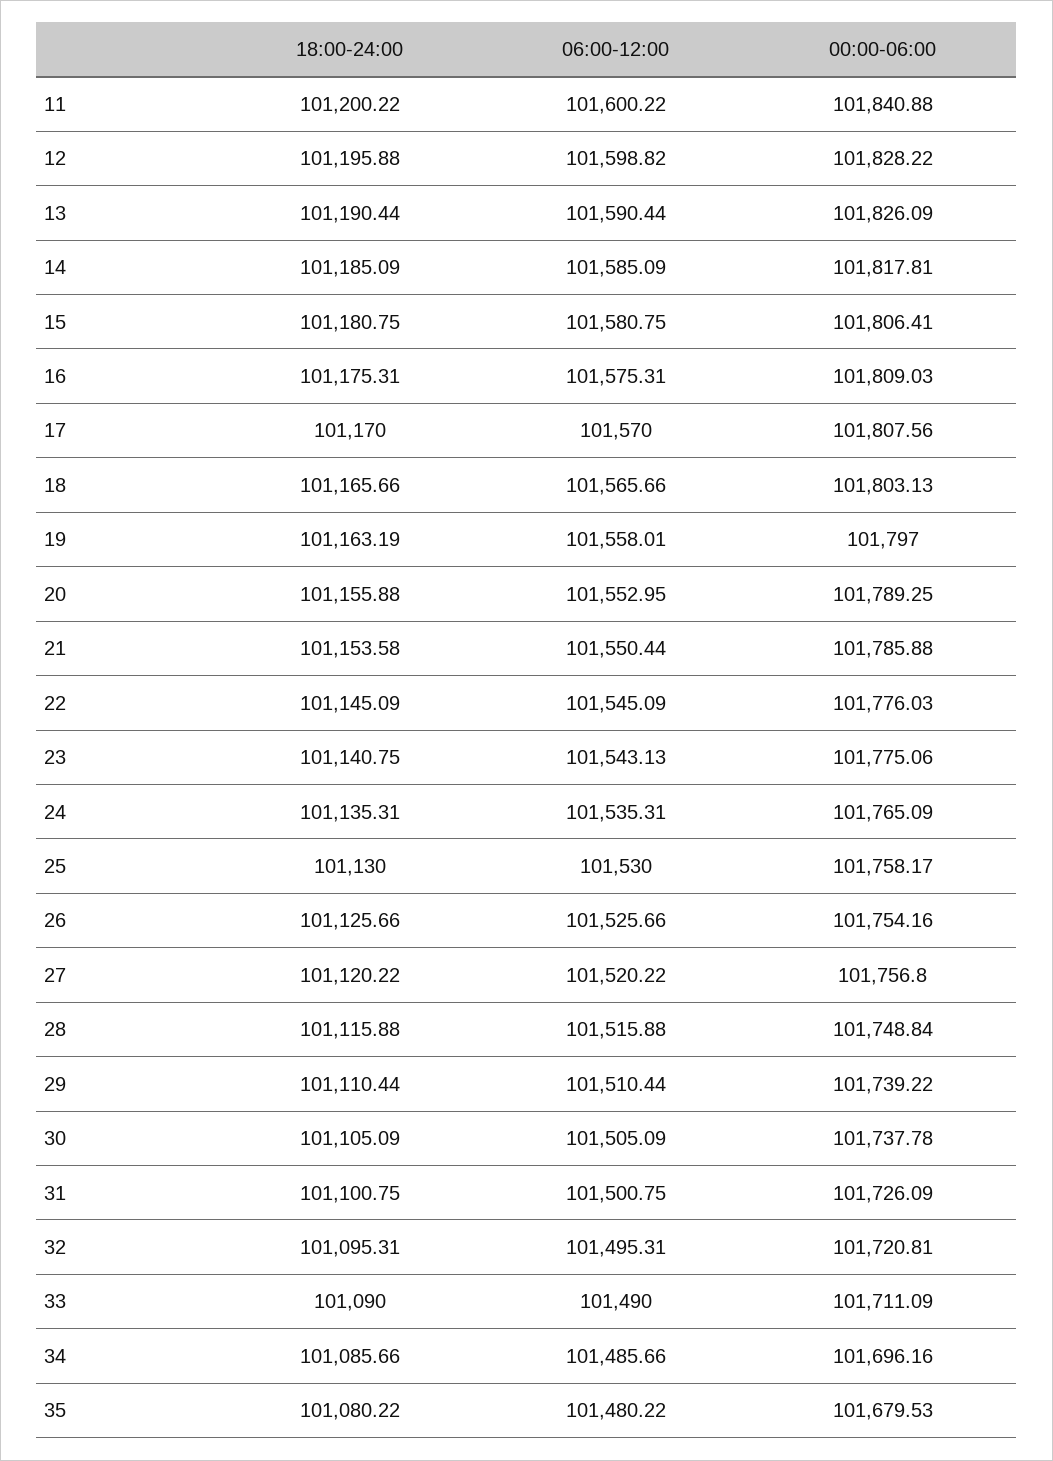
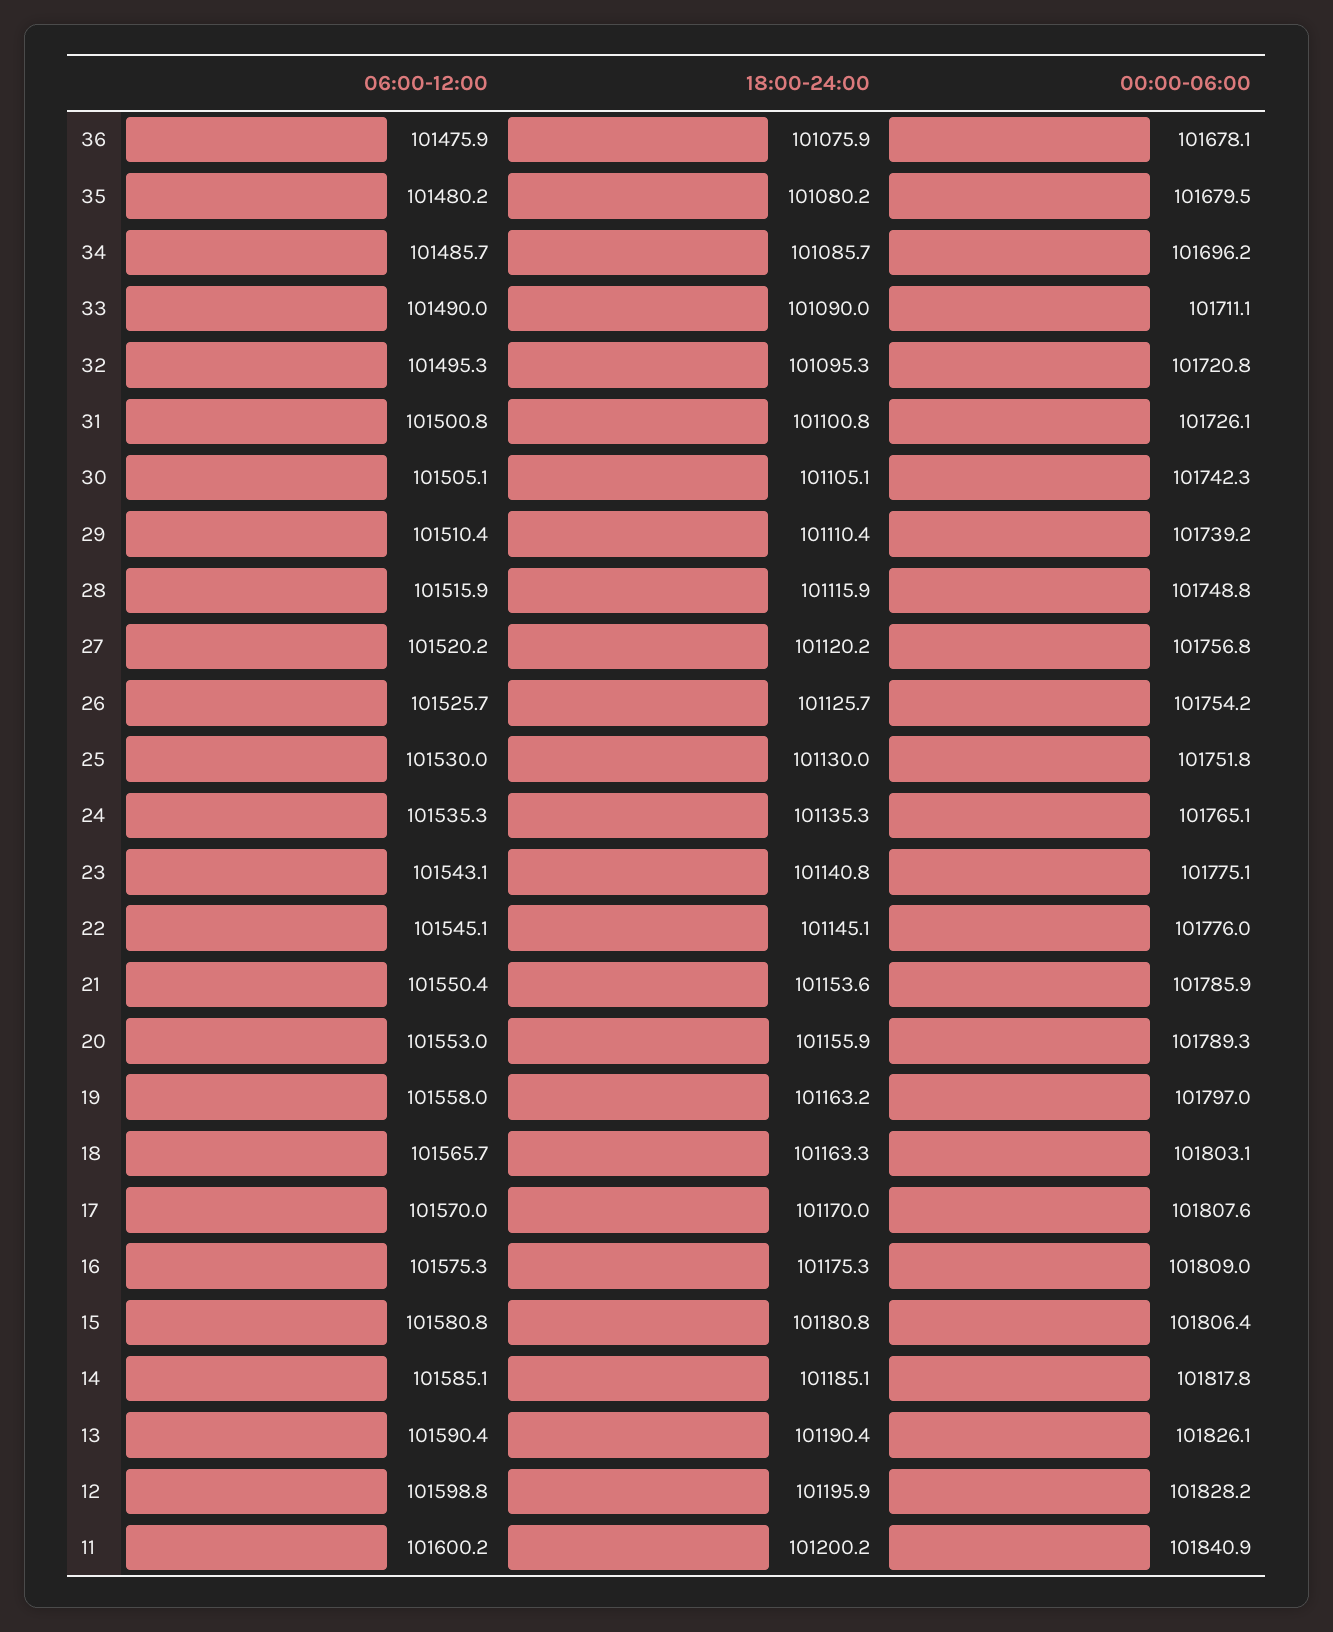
18:00-24:00, 18: 101165.66 -> 101163.3
00:00-06:00, 25: 101758.17 -> 101751.8
00:00-06:00, 30: 101737.78 -> 101742.3
06:00-12:00, 36: none -> 101475.9
18:00-24:00, 36: none -> 101075.9
00:00-06:00, 36: none -> 101678.1

